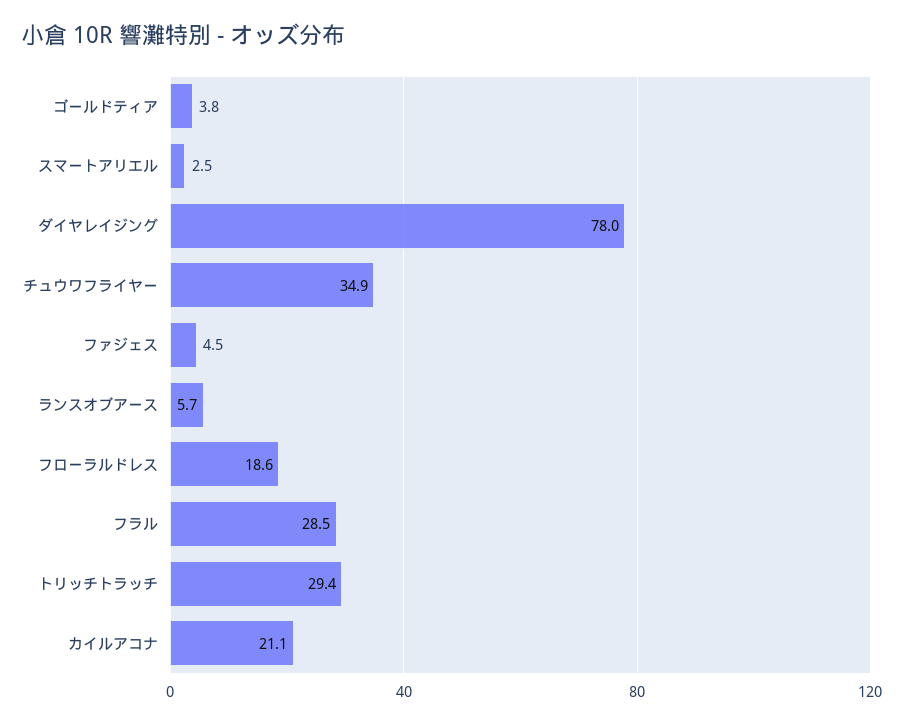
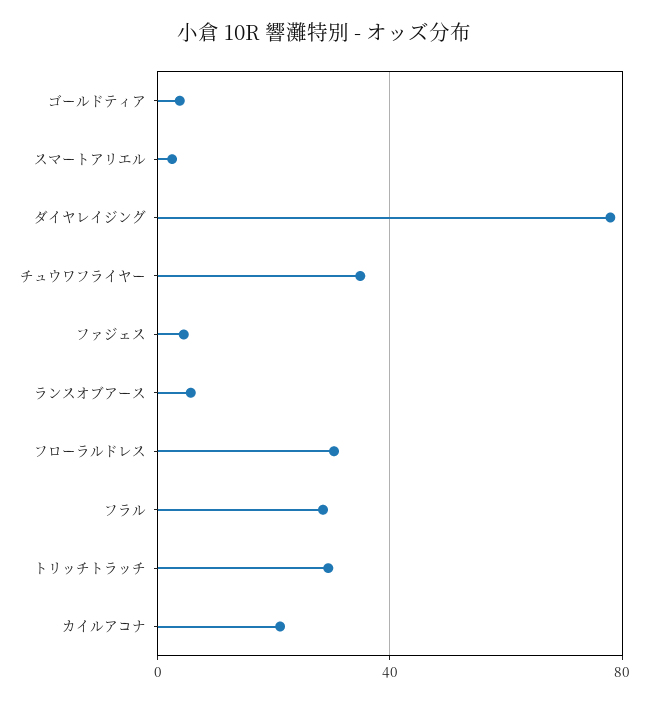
フローラルドレス: 18.6 -> 30

